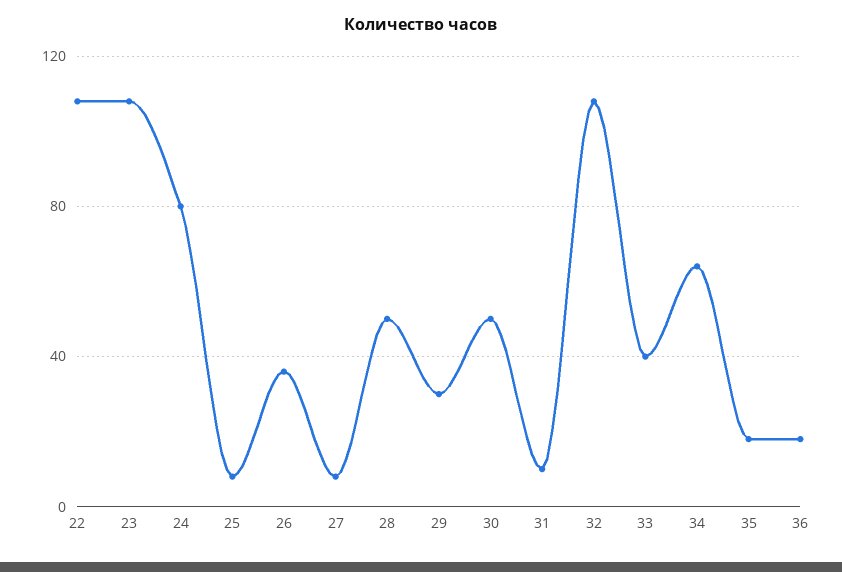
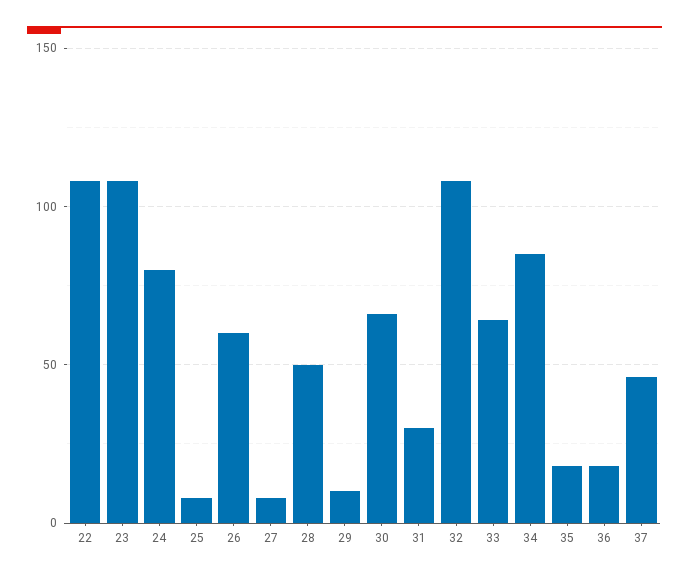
26: 35 -> 60
29: 30 -> 10
30: 50 -> 65
31: 10 -> 30
33: 40 -> 65
34: 65 -> 85
37: none -> 45

